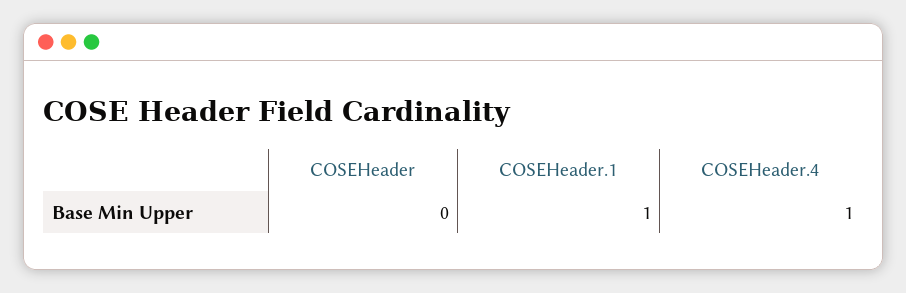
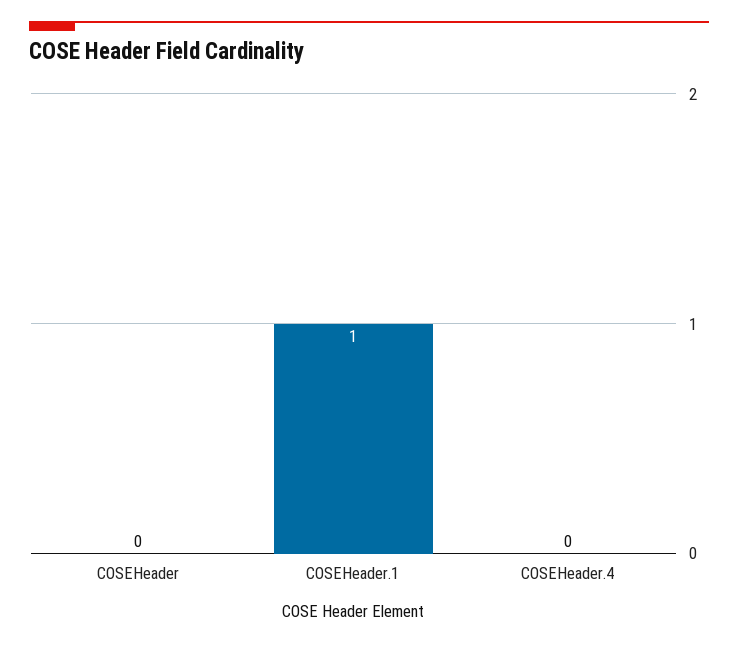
COSEHeader.4: 1 -> 0

